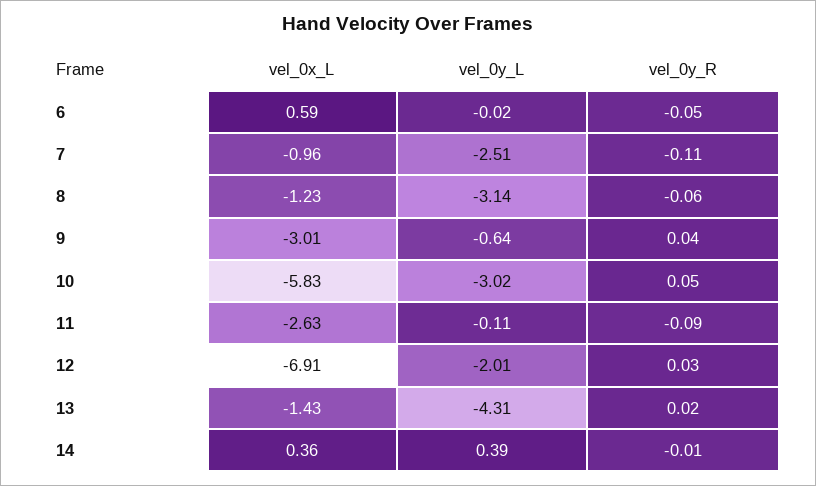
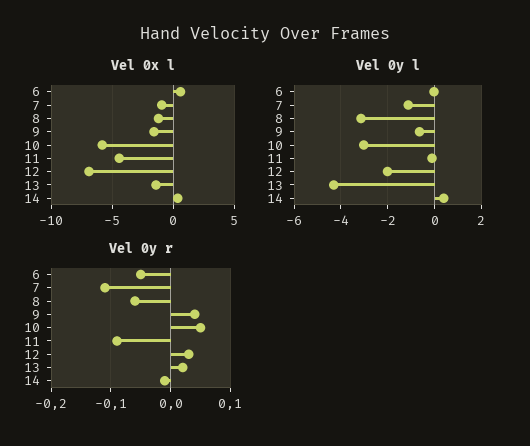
vel_0y_L, 7: -2.51 -> -1
vel_0x_L, 9: -3.01 -> -1.5
vel_0x_L, 11: -2.63 -> -4.5

